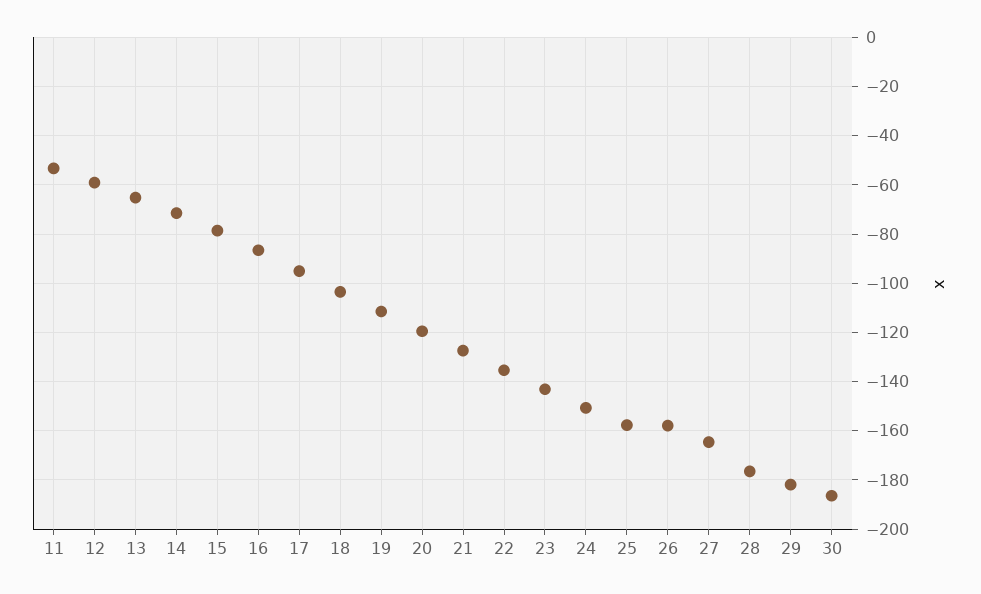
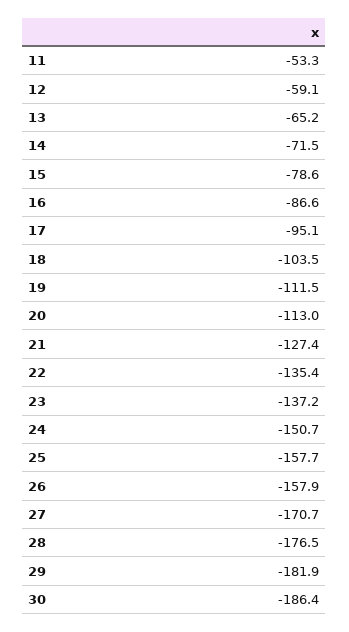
20: -120 -> -113
23: -142.5 -> -137.2
27: -165 -> -170.7

